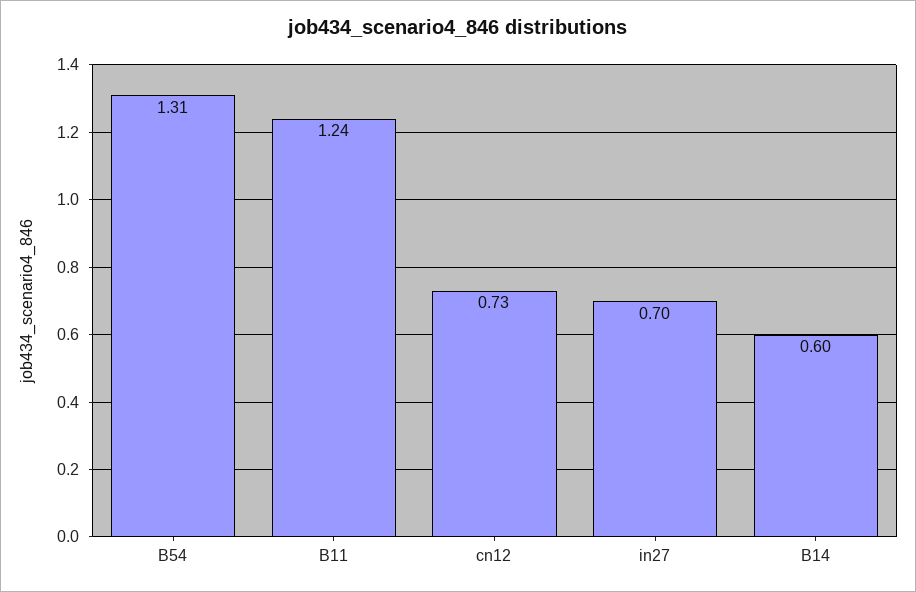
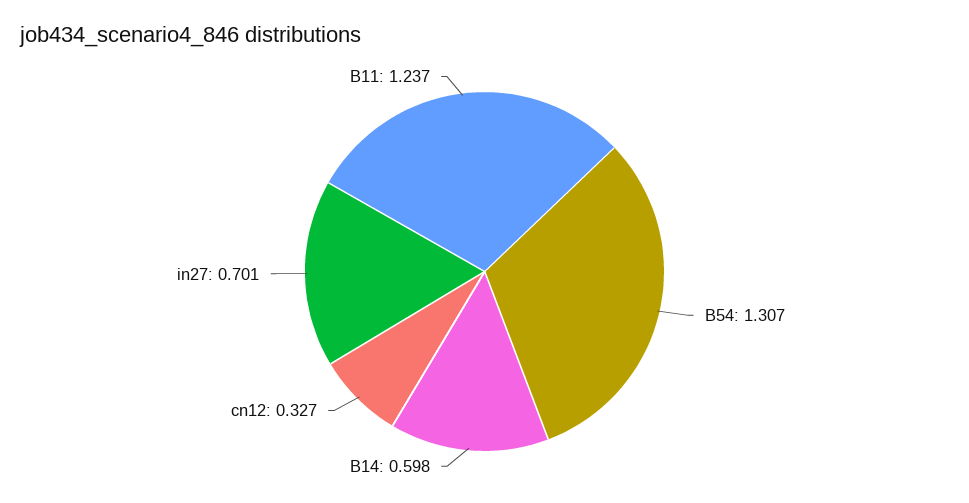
cn12: 0.73 -> 0.327

